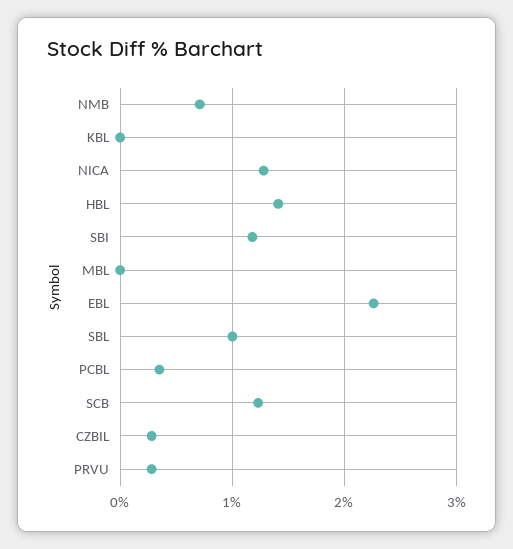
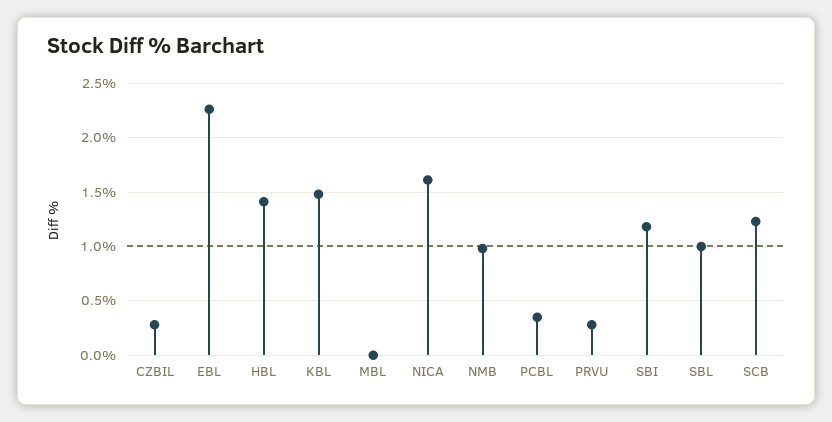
NMB: 0.7 -> 1
KBL: 0 -> 1.5
NICA: 1.3 -> 1.6

